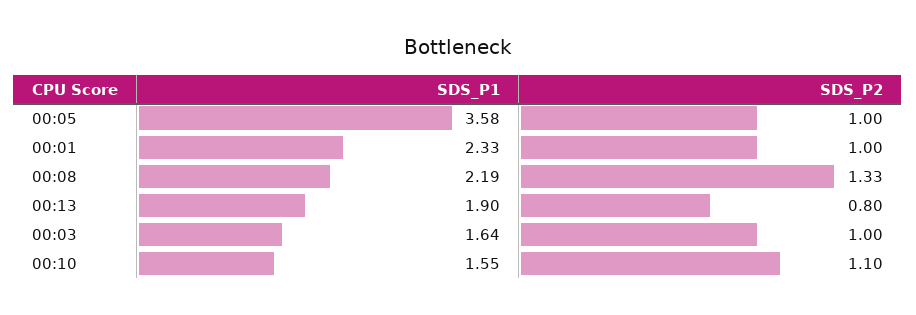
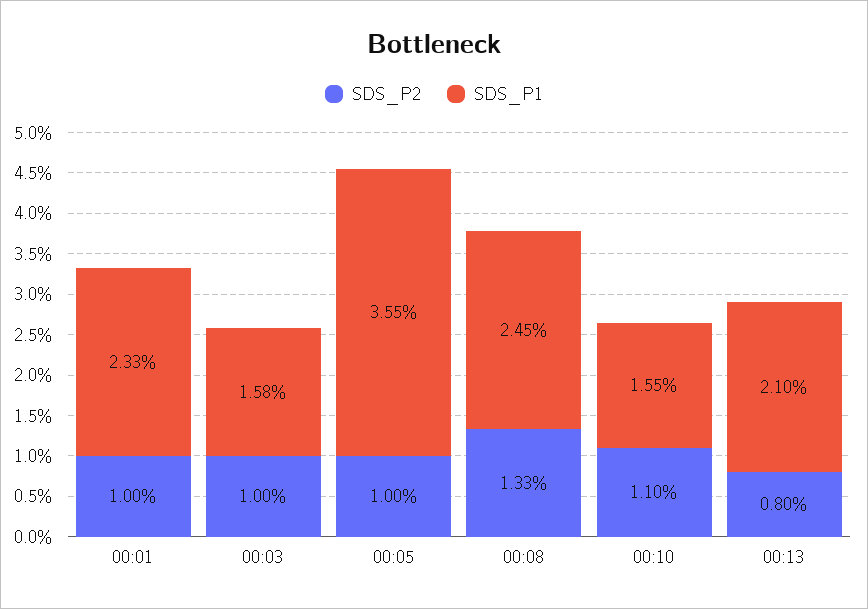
SDS_P1, 00:05: 3.58 -> 3.55
SDS_P1, 00:08: 2.19 -> 2.45
SDS_P1, 00:13: 1.9 -> 2.1
SDS_P1, 00:03: 1.64 -> 1.58

